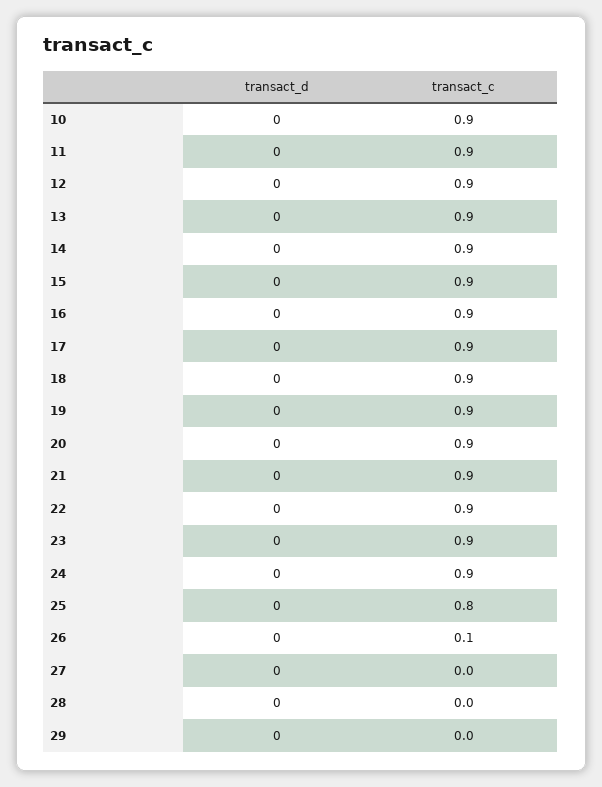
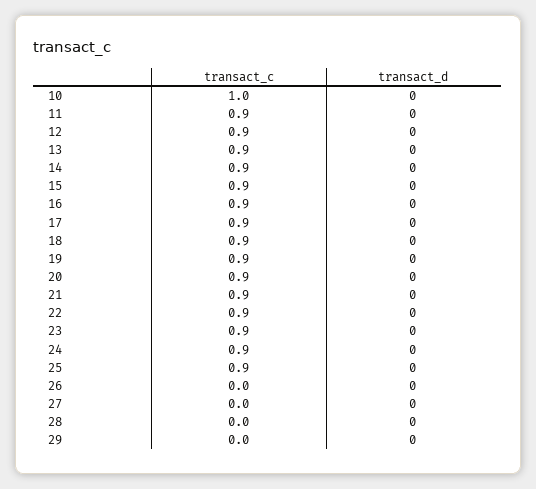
transact_c, 10: 0.9 -> 1
transact_c, 25: 0.8 -> 0.9
transact_c, 26: 0.1 -> 0

